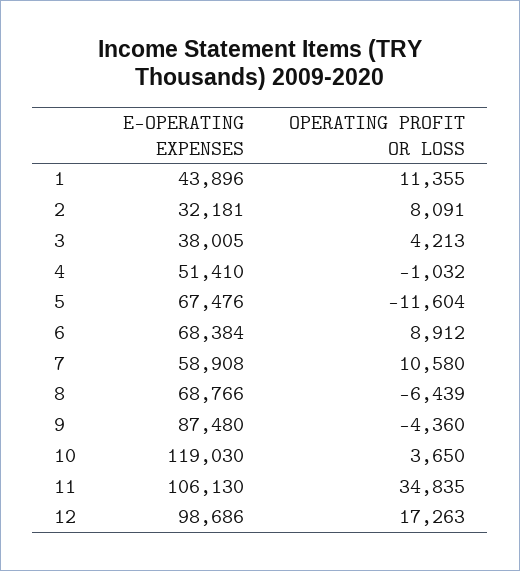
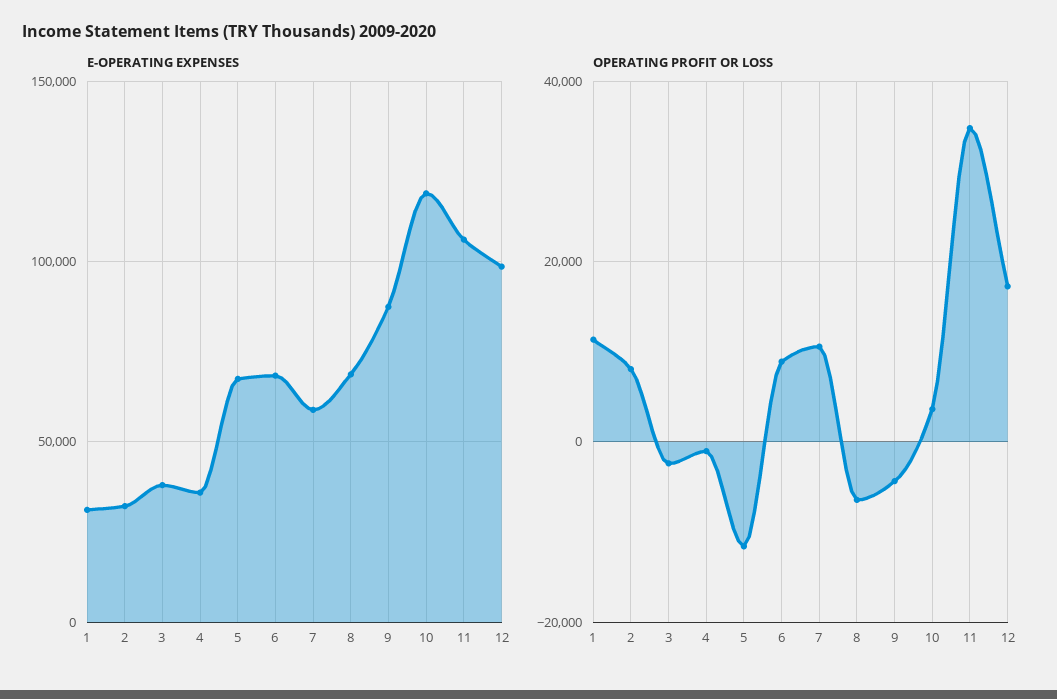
E-OPERATING EXPENSES, 1: 43896 -> 30000
OPERATING PROFIT OR LOSS, 3: 4213 -> -2000
E-OPERATING EXPENSES, 4: 51410 -> 35000

